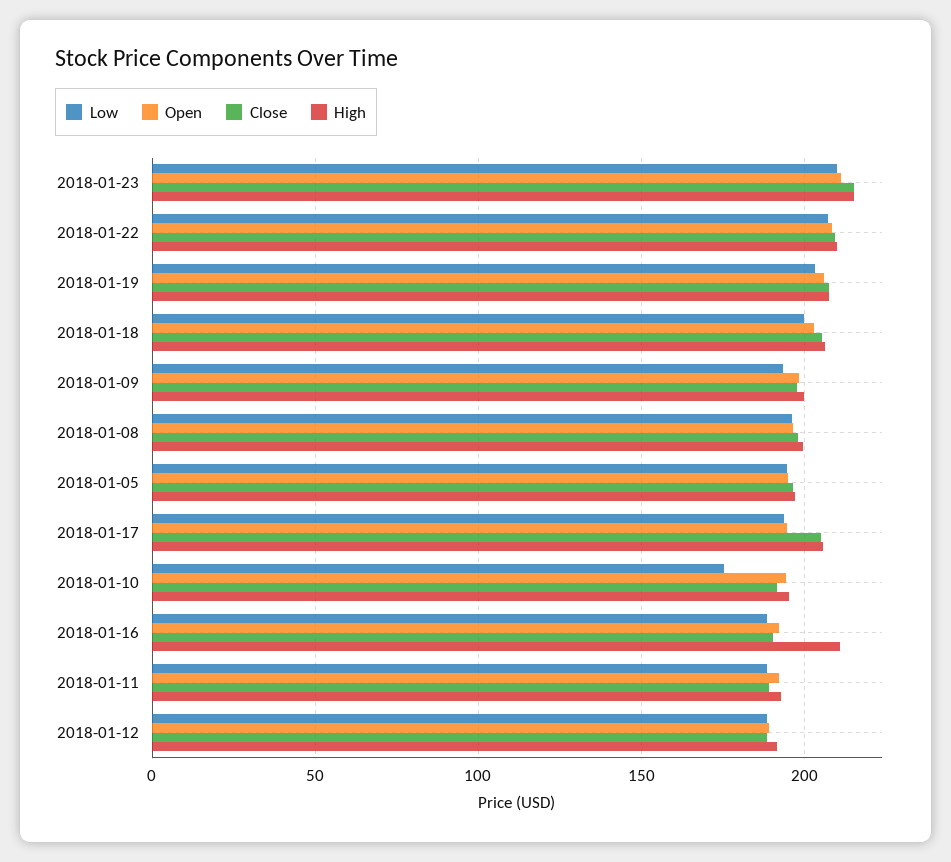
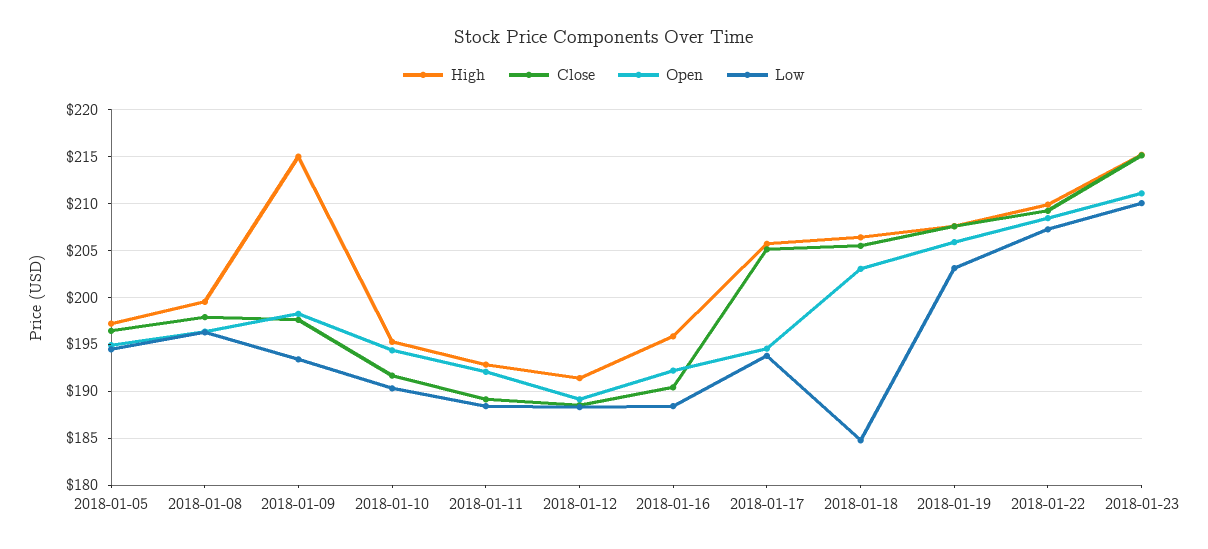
Low, 2018-01-18: 200 -> 185
High, 2018-01-09: 200 -> 215
Low, 2018-01-10: 175 -> 190
High, 2018-01-16: 210 -> 196

